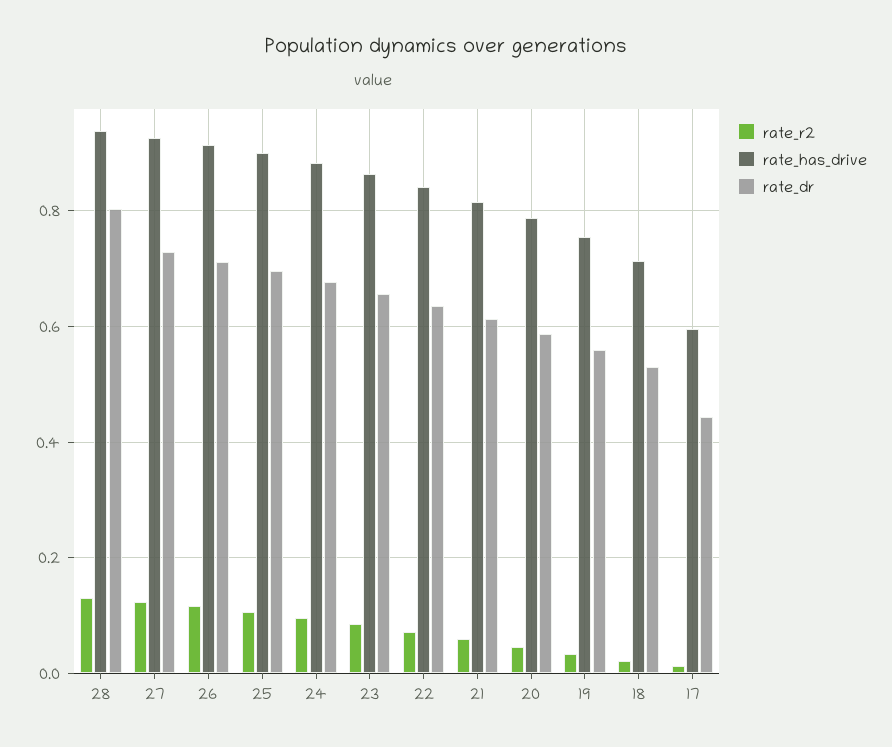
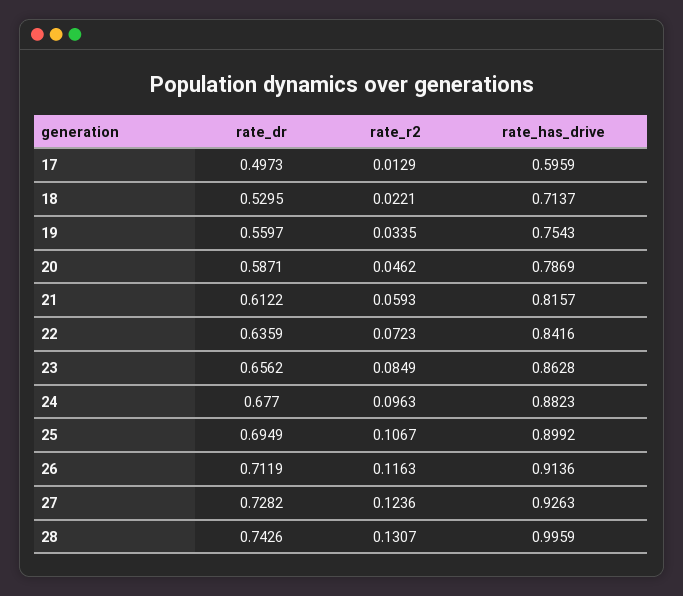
rate_has_drive, 28: 0.94 -> 0.9959
rate_dr, 28: 0.8 -> 0.7426
rate_dr, 17: 0.44 -> 0.4973

